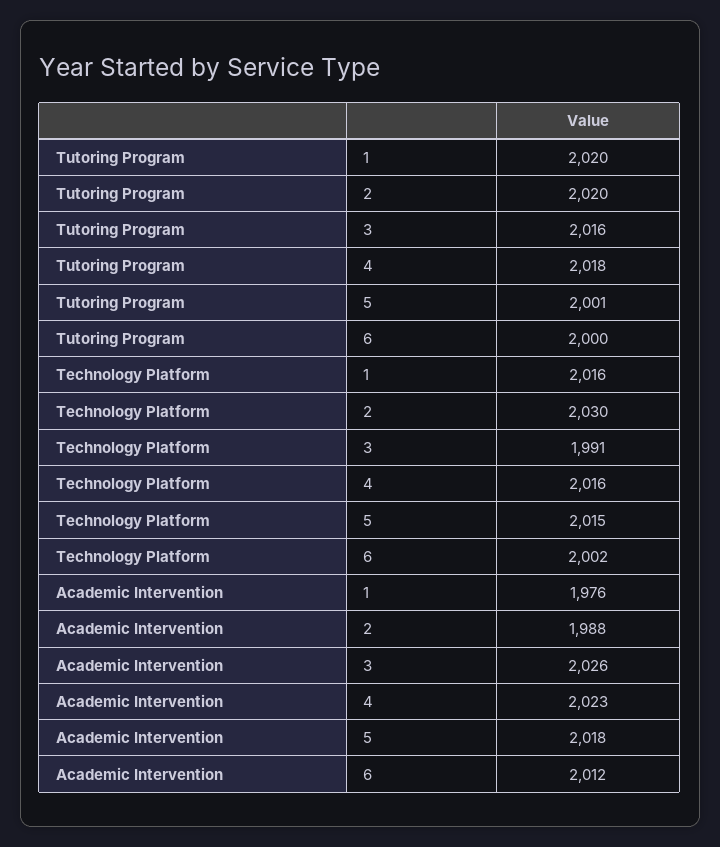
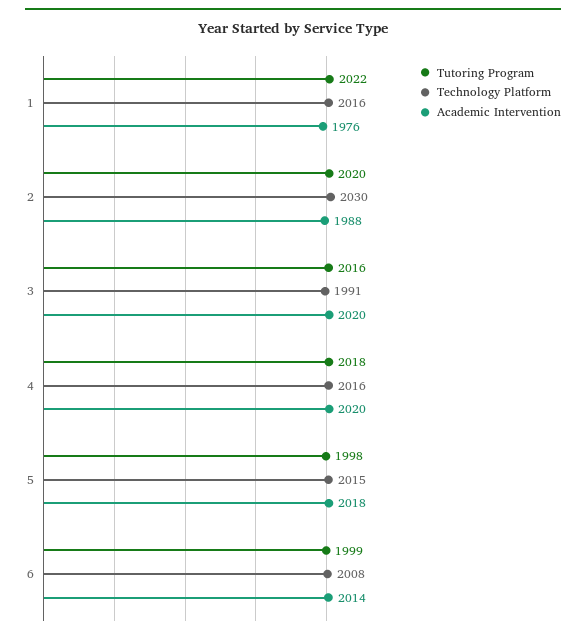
Tutoring Program, 1: 2020 -> 2022
Tutoring Program, 5: 2001 -> 1998
Tutoring Program, 6: 2000 -> 1999
Technology Platform, 6: 2002 -> 2008
Academic Intervention, 3: 2026 -> 2020
Academic Intervention, 4: 2023 -> 2020
Academic Intervention, 6: 2012 -> 2014

